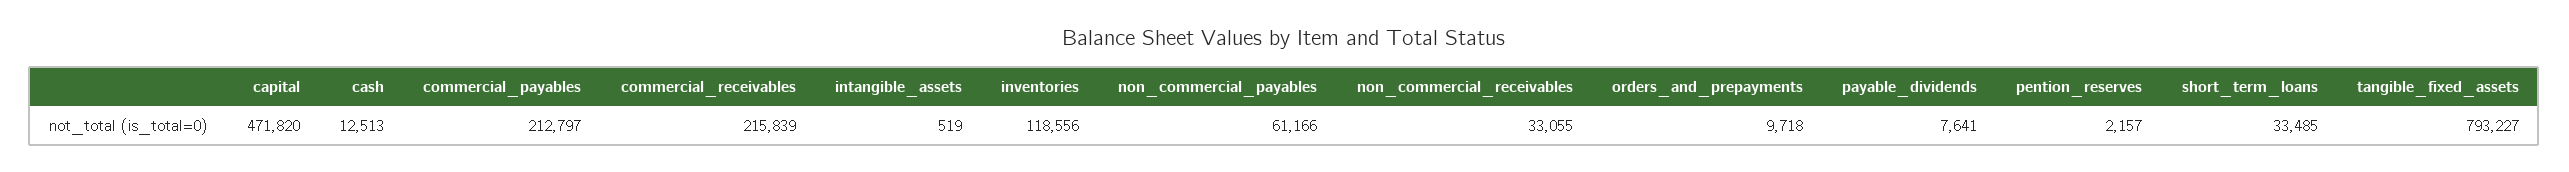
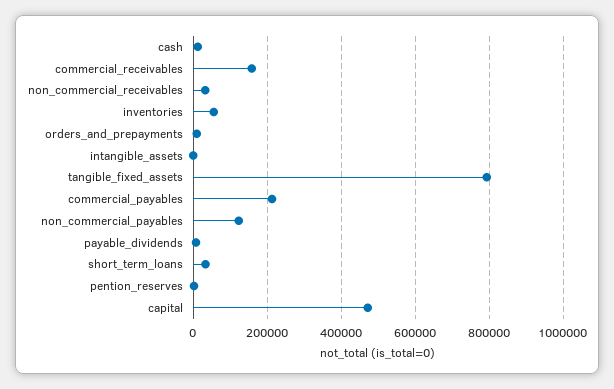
commercial_receivables: 215839 -> 160000
inventories: 118556 -> 60000
non_commercial_payables: 61166 -> 120000

